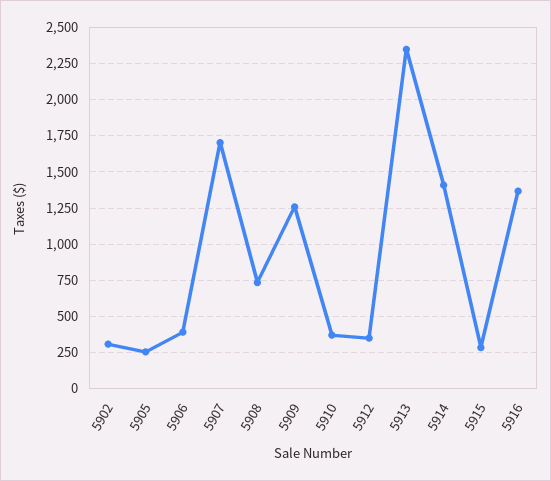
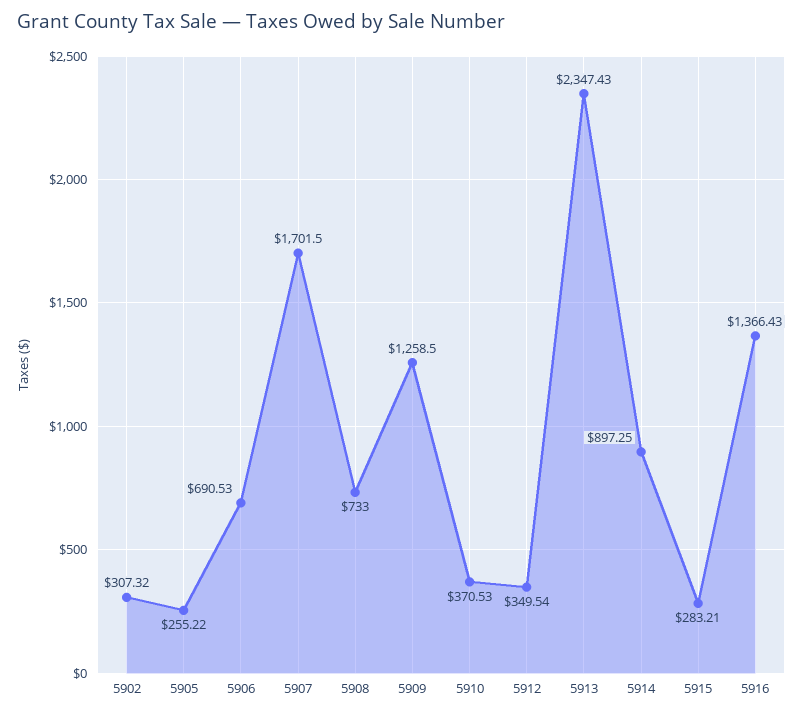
5906: 400 -> 690.53
5914: 1400 -> 897.25

